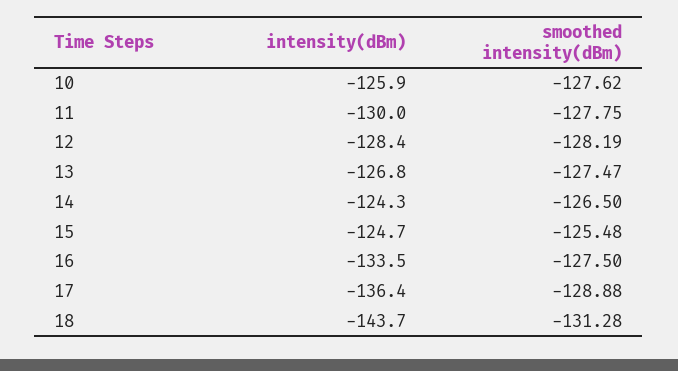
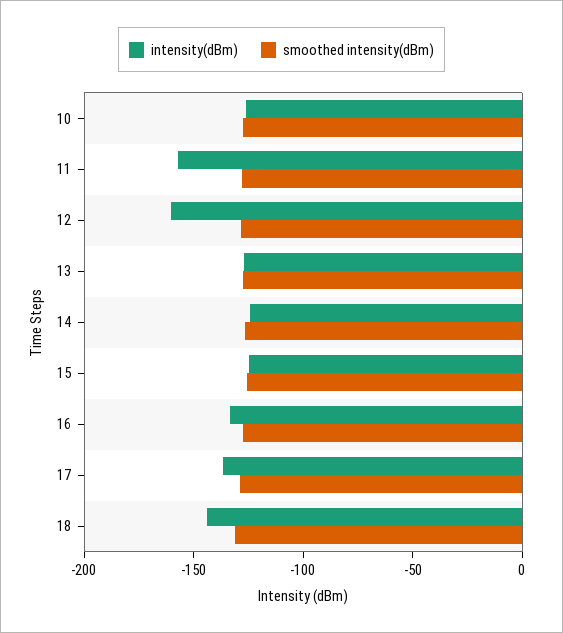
intensity(dBm), 11: -130 -> -160
intensity(dBm), 12: -128.4 -> -160

